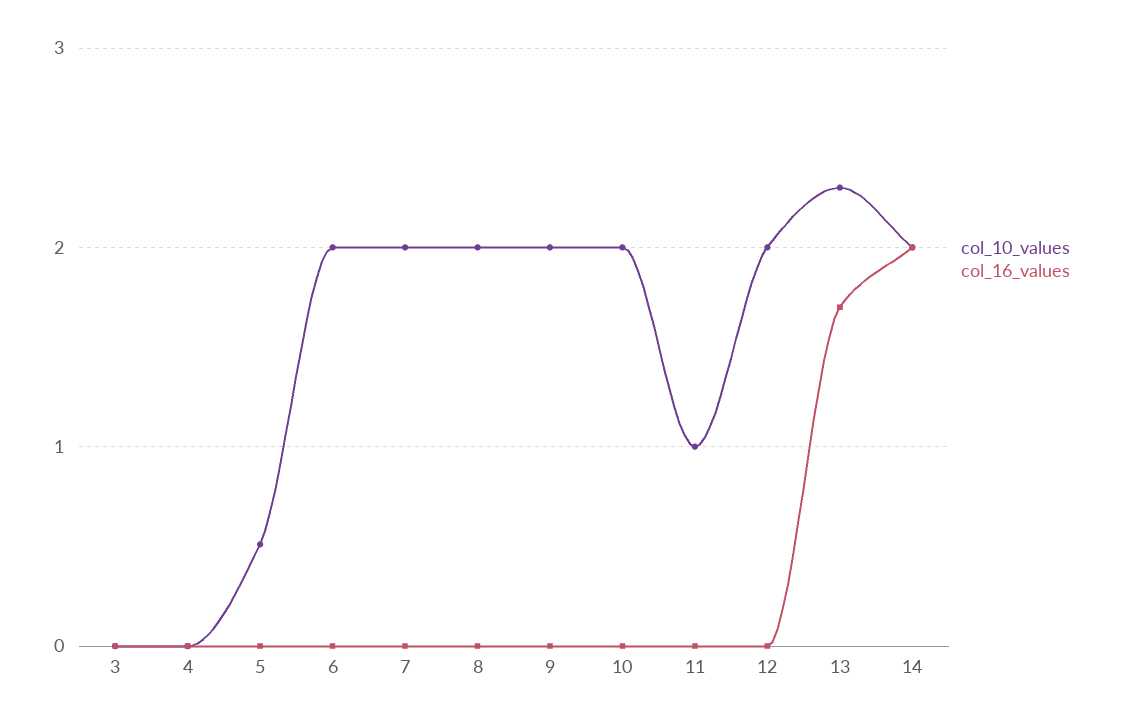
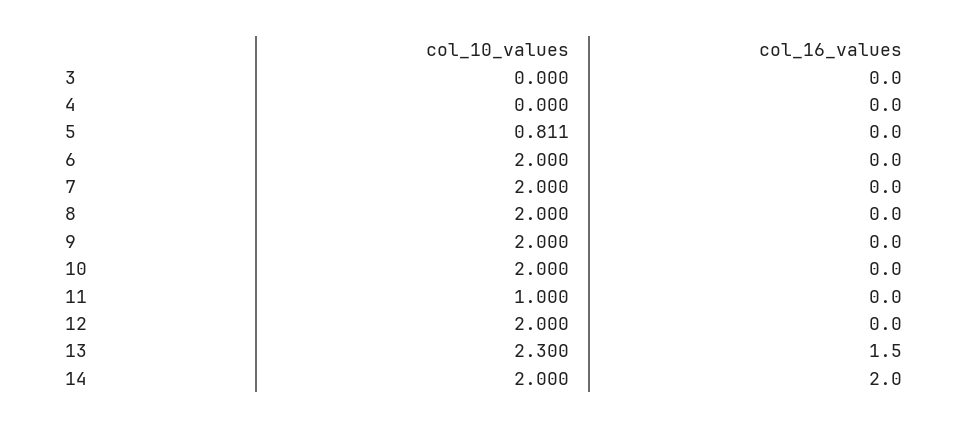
col_10_values, 5: 0.5 -> 0.811
col_16_values, 13: 1.7 -> 1.5

